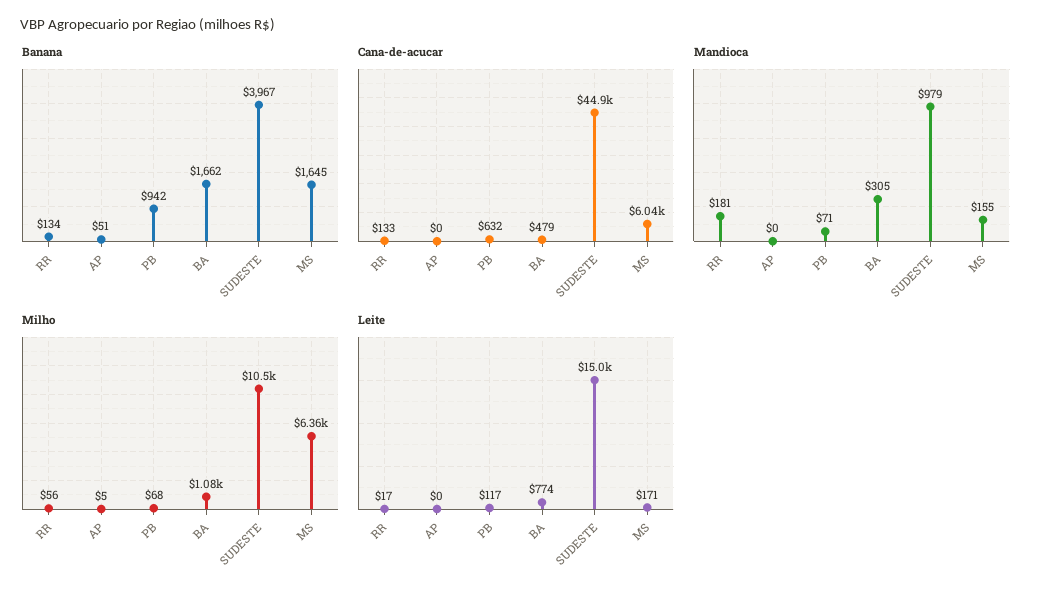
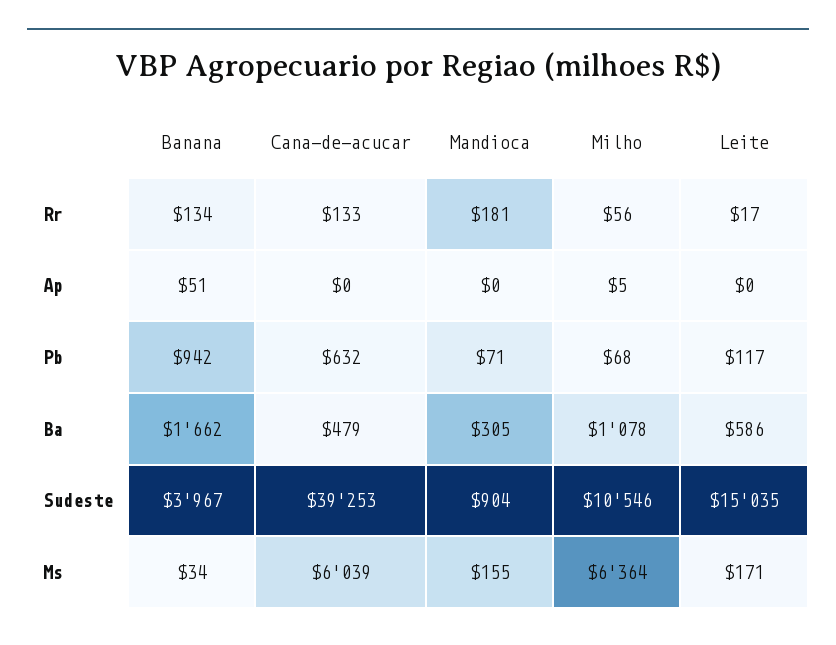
Banana, MS: 1645 -> 34
Cana-de-acucar, SUDESTE: 44900 -> 39253
Mandioca, SUDESTE: 979 -> 904
Leite, BA: 774 -> 586

